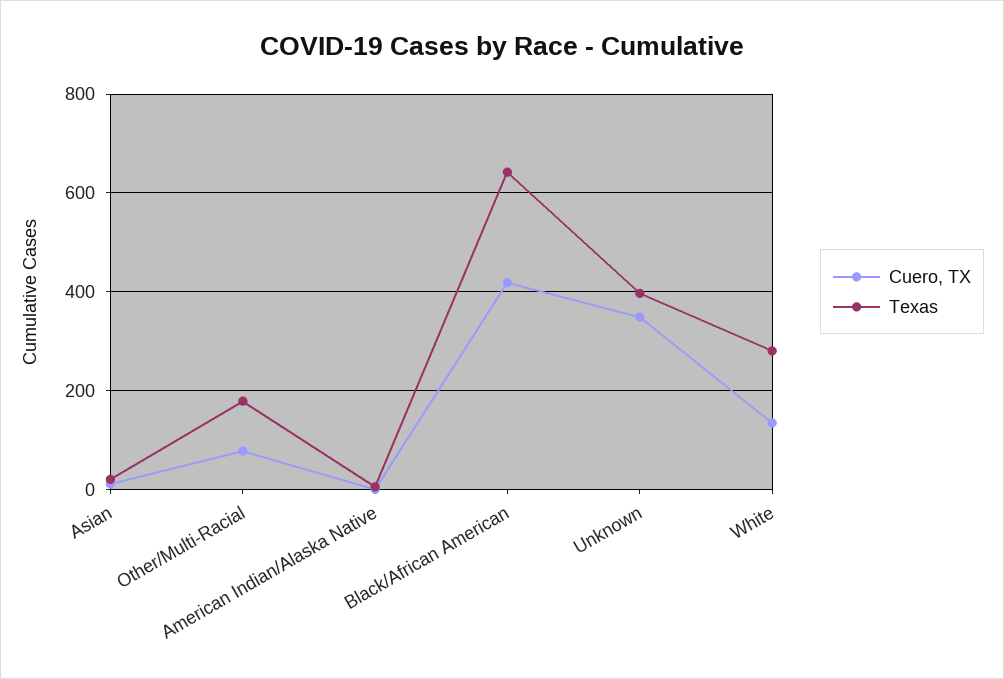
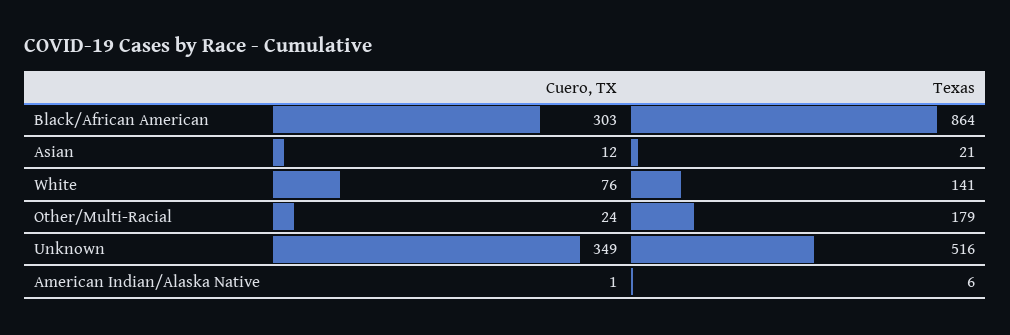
Cuero, TX, Other/Multi-Racial: 80 -> 24
Cuero, TX, Black/African American: 420 -> 303
Texas, Black/African American: 640 -> 864
Texas, Unknown: 400 -> 516
Cuero, TX, White: 140 -> 76
Texas, White: 280 -> 141

